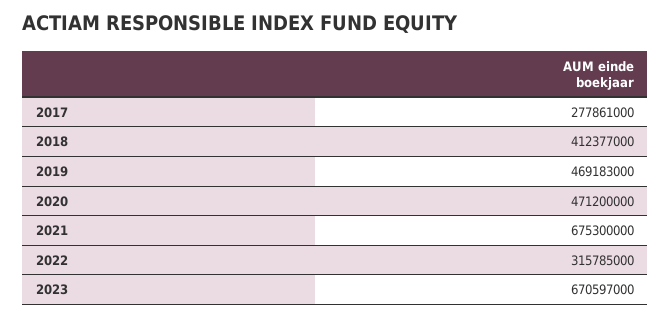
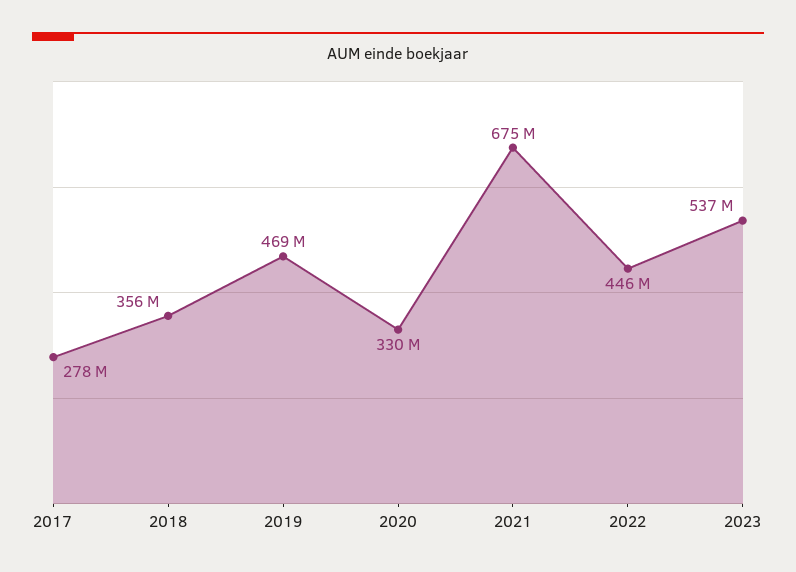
2018: 412377000 -> 356000000
2020: 471200000 -> 330000000
2022: 315785000 -> 446000000
2023: 670597000 -> 537000000

